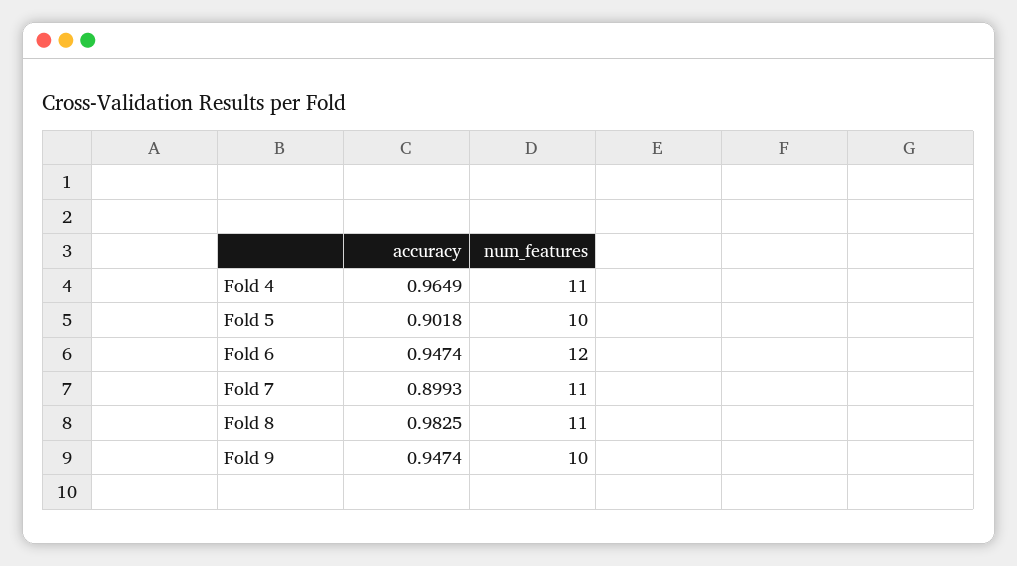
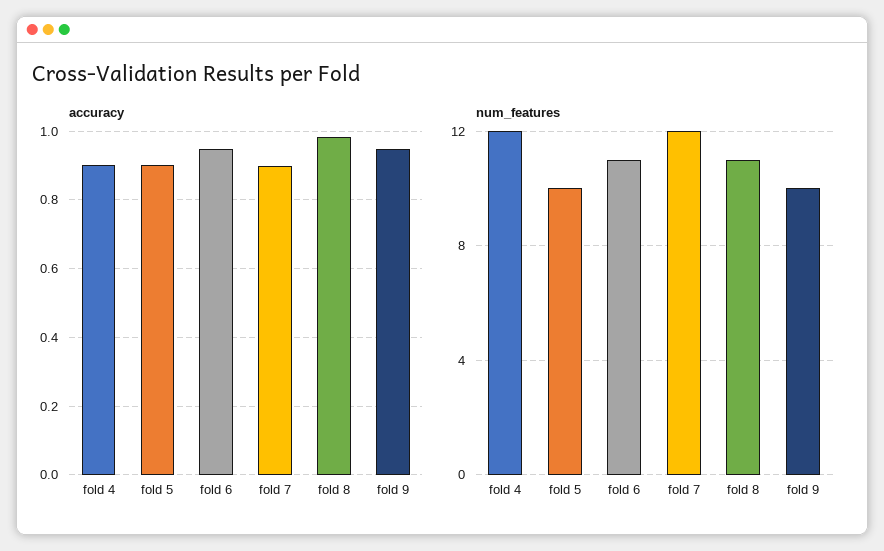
accuracy, Fold 4: 0.9649 -> 0.9
num_features, Fold 4: 11 -> 12
num_features, Fold 6: 12 -> 11
num_features, Fold 7: 11 -> 12

